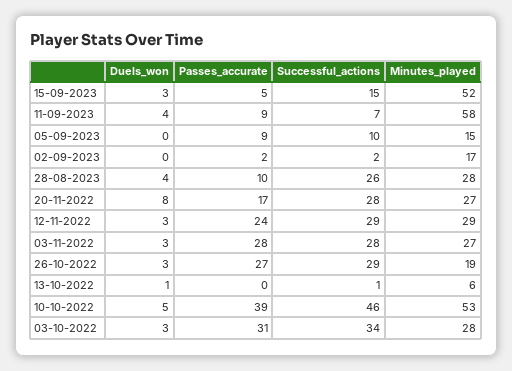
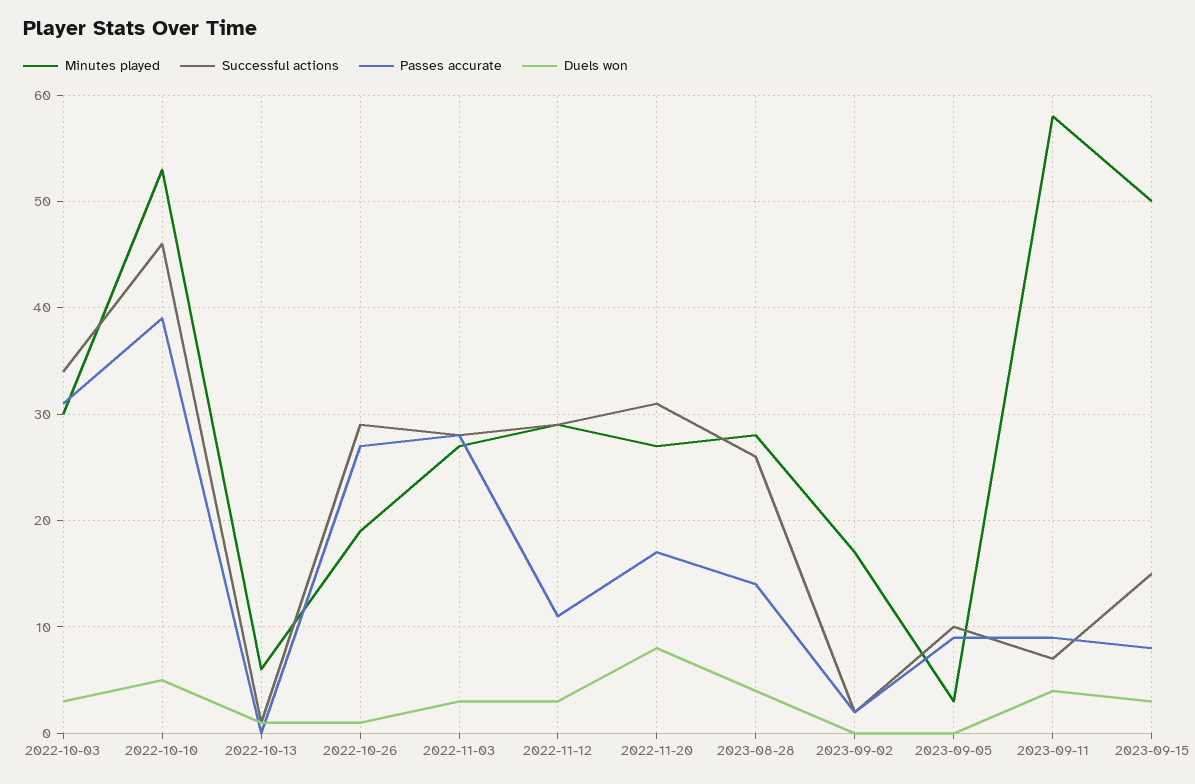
Passes_accurate, 15-09-2023: 5 -> 8
Minutes_played, 15-09-2023: 52 -> 50
Minutes_played, 05-09-2023: 15 -> 3
Passes_accurate, 28-08-2023: 10 -> 14
Successful_actions, 20-11-2022: 28 -> 31
Passes_accurate, 12-11-2022: 24 -> 11
Duels_won, 26-10-2022: 3 -> 1
Minutes_played, 03-10-2022: 28 -> 30

